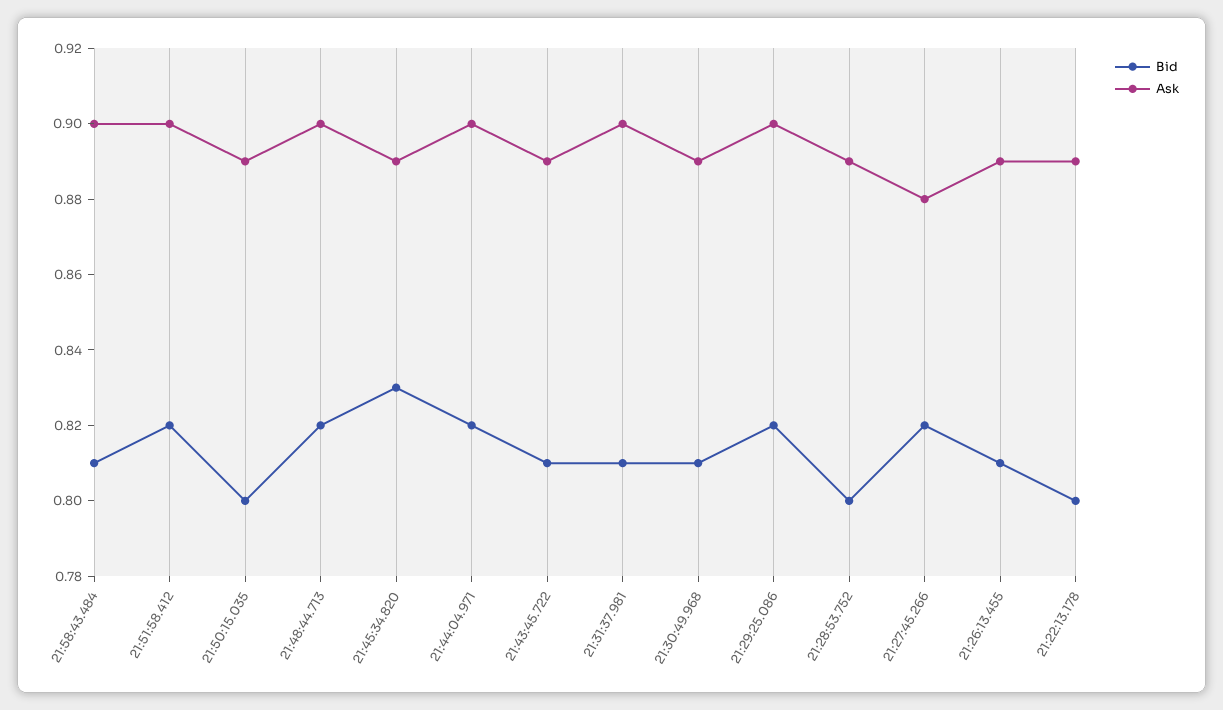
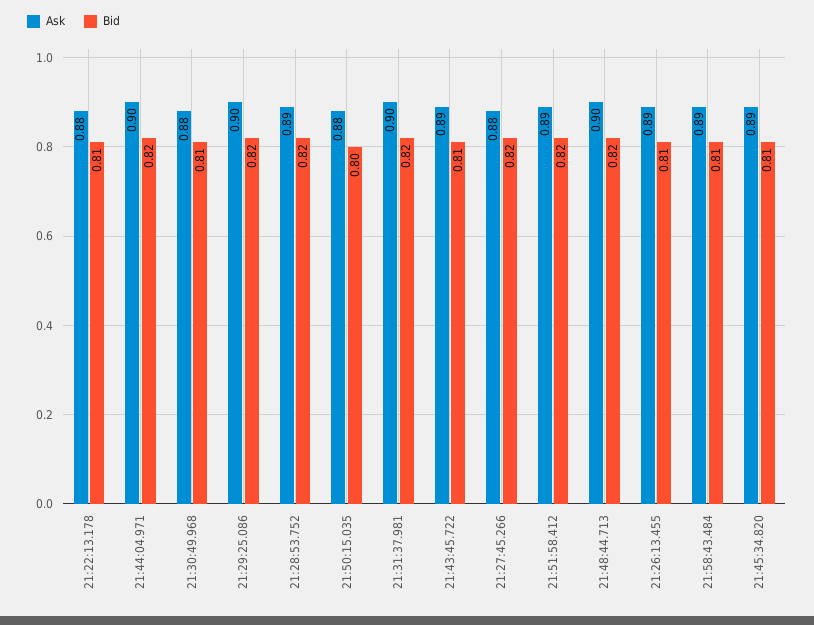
Ask, 21:58:43.484: 0.9 -> 0.89
Ask, 21:51:58.412: 0.9 -> 0.89
Ask, 21:50:15.035: 0.89 -> 0.88
Bid, 21:45:34.820: 0.83 -> 0.81
Bid, 21:31:37.981: 0.81 -> 0.82
Ask, 21:30:49.968: 0.89 -> 0.88
Bid, 21:28:53.752: 0.8 -> 0.82
Bid, 21:22:13.178: 0.8 -> 0.81
Ask, 21:22:13.178: 0.89 -> 0.88

